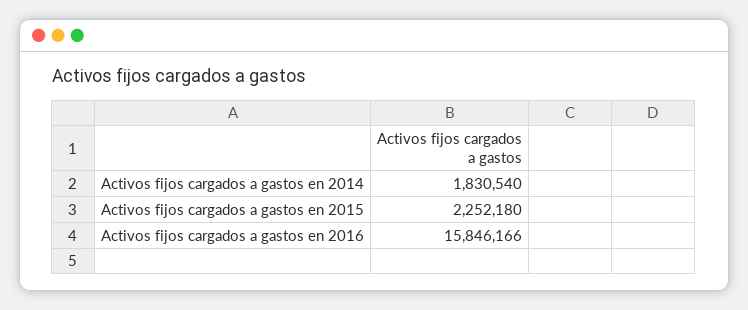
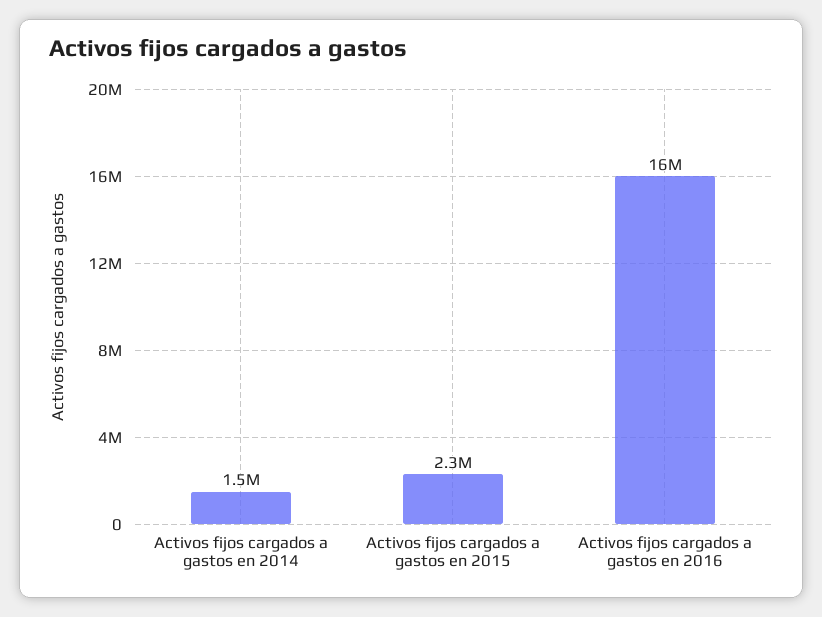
Activos fijos cargados a gastos en 2014: 1830540 -> 1500000

